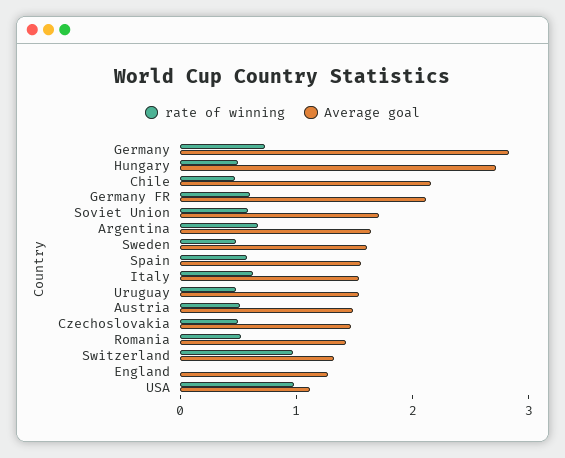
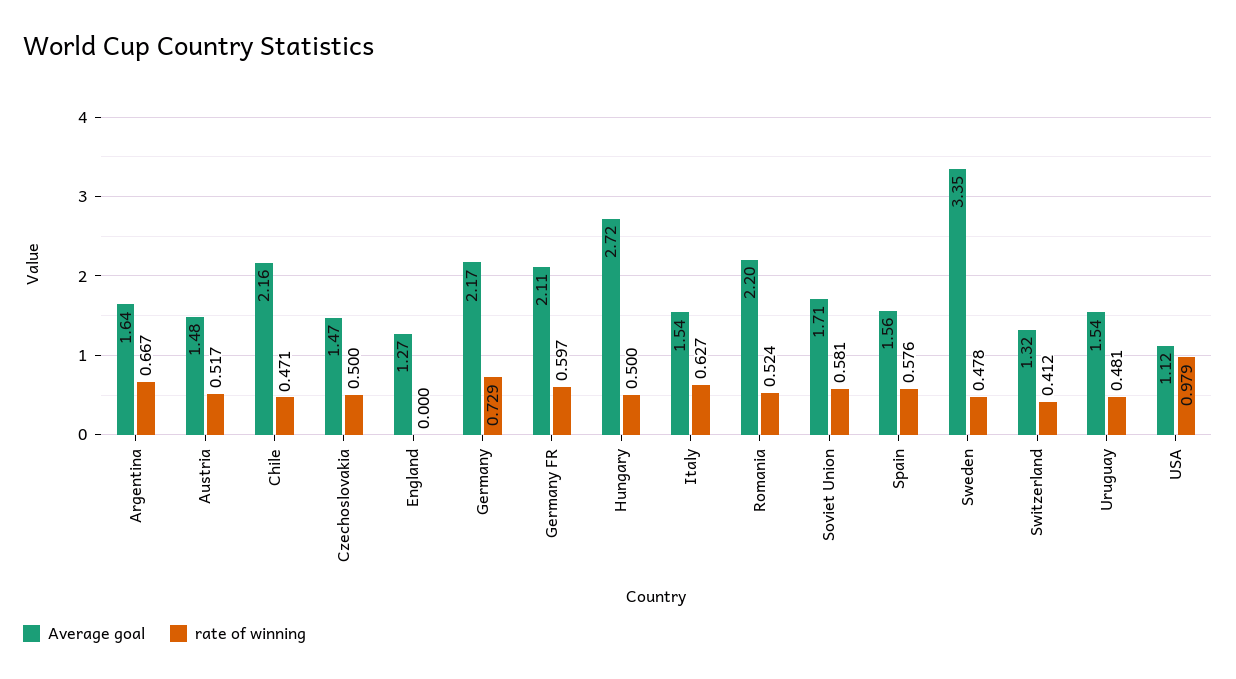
Average goal, Germany: 2.8 -> 2.17
Average goal, Sweden: 1.6 -> 3.35
Average goal, Romania: 1.4 -> 2.2
rate of winning, Switzerland: 1 -> 0.412

